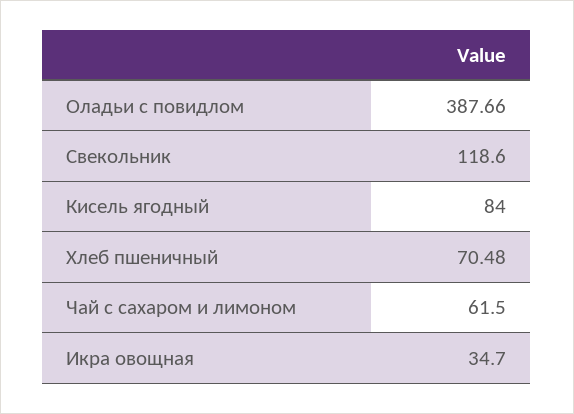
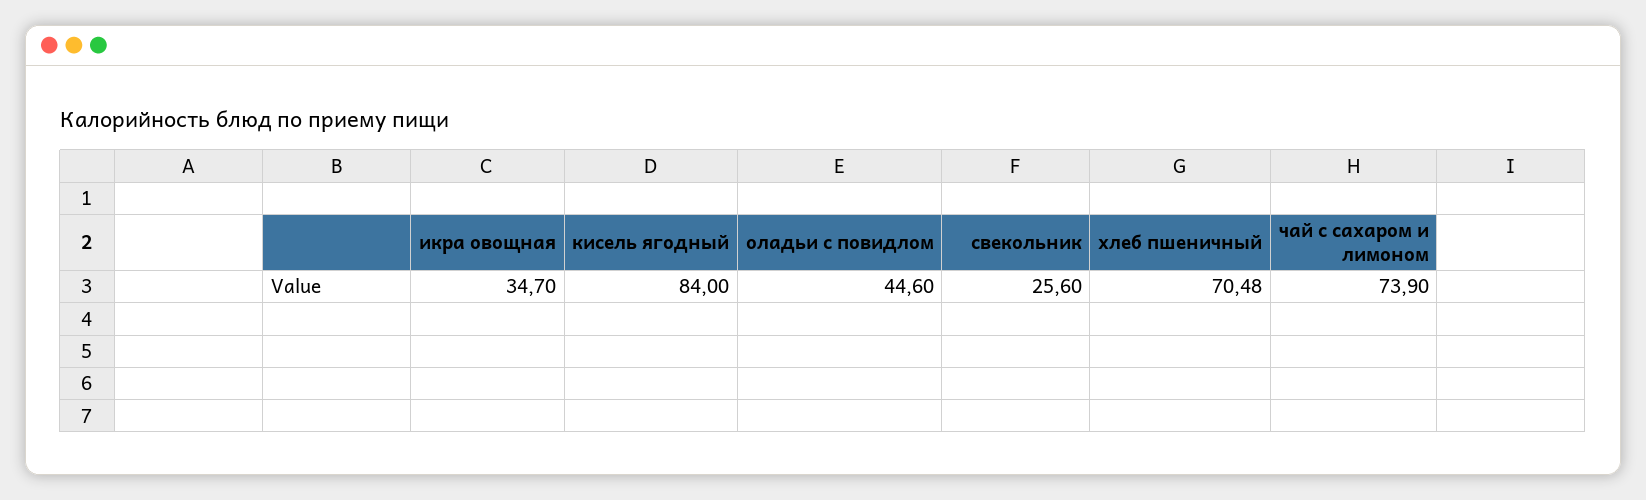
Оладьи с повидлом: 387.66 -> 44.6
Свекольник: 118.6 -> 25.6
Чай с сахаром и лимоном: 61.5 -> 73.9

